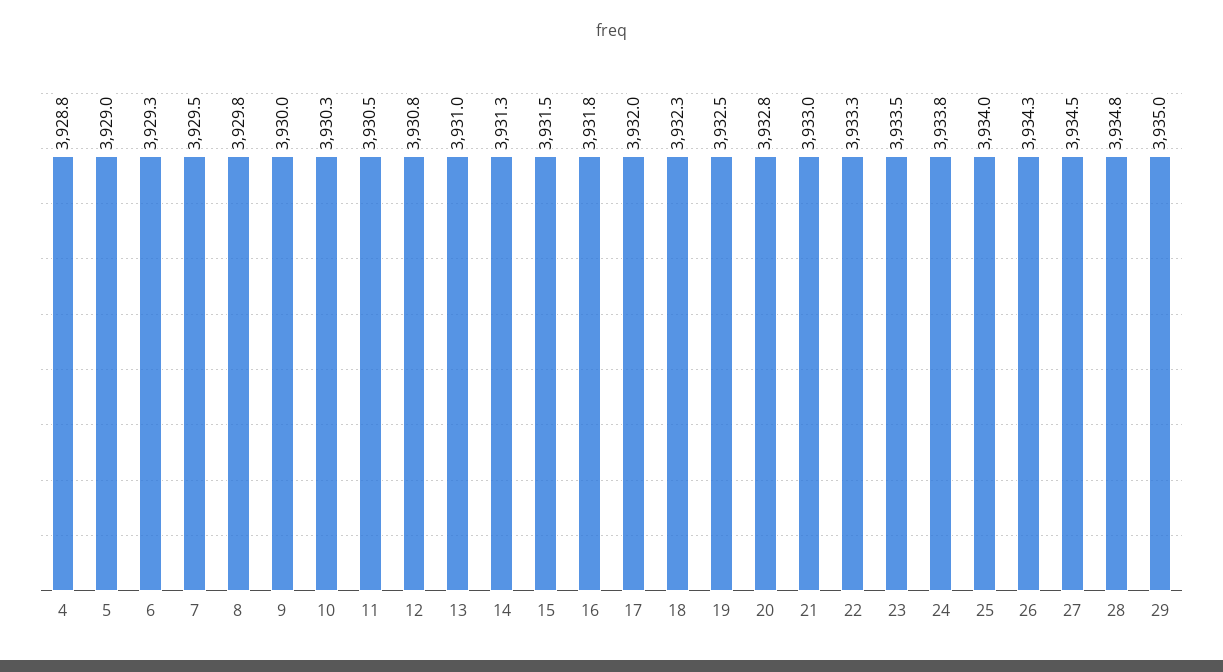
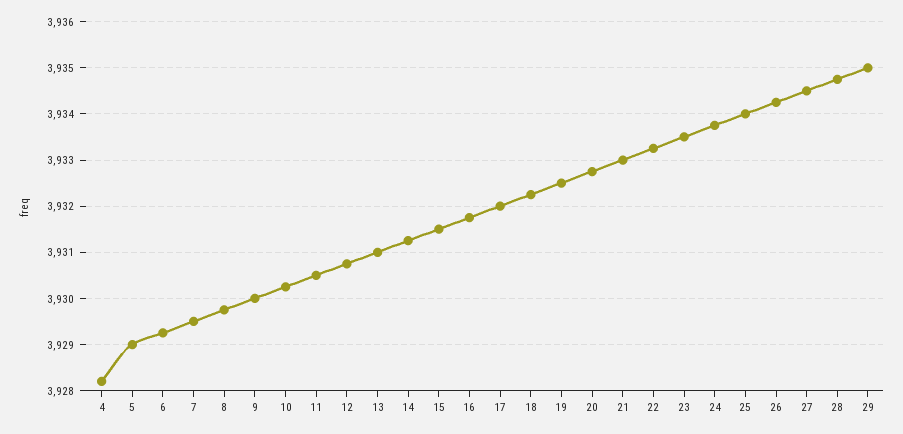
4: 3928.8 -> 3928.2

